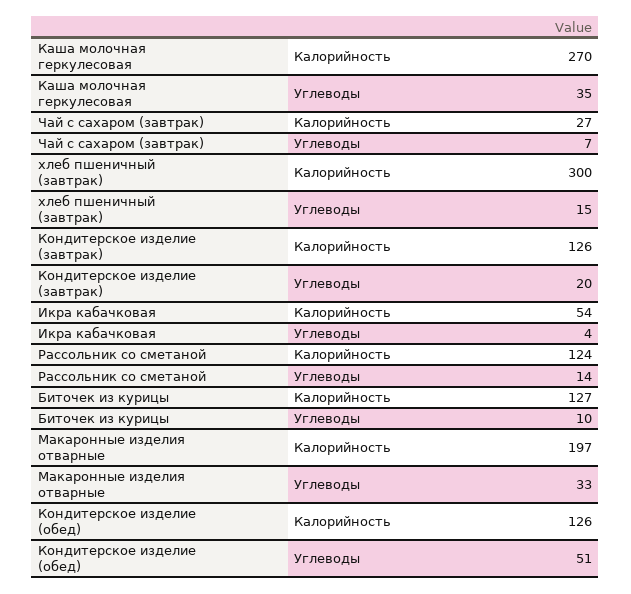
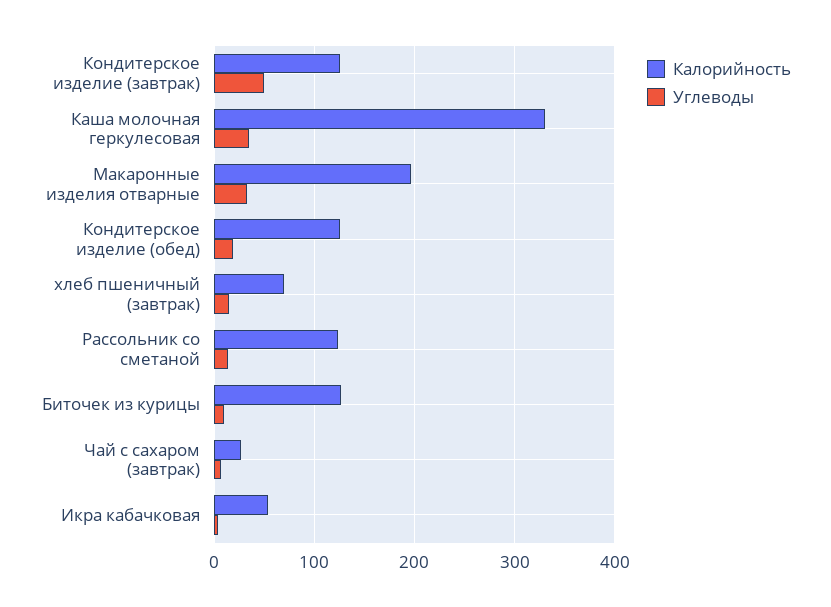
Калорийность, Каша молочная геркулесовая: 270 -> 330
Калорийность, хлеб пшеничный (завтрак): 300 -> 70
Углеводы, Кондитерское изделие (завтрак): 20 -> 50
Углеводы, Кондитерское изделие (обед): 51 -> 20

